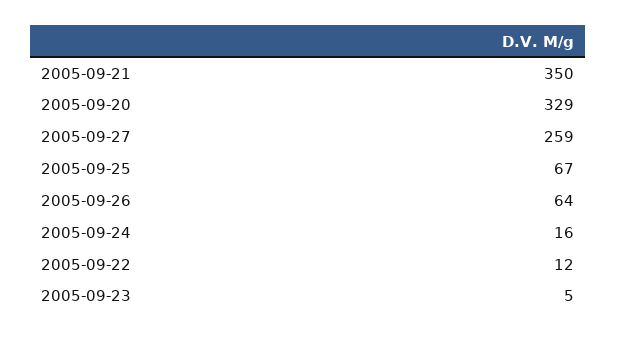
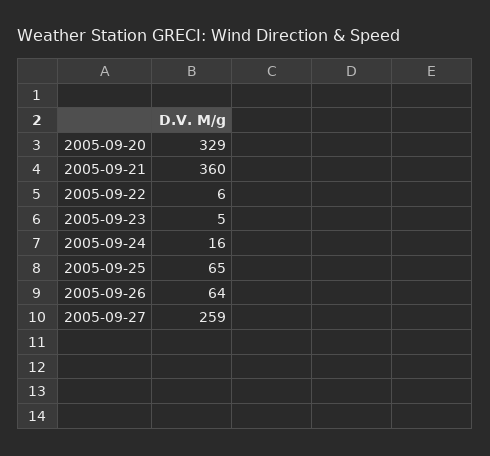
2005-09-21: 350 -> 360
2005-09-25: 67 -> 65
2005-09-22: 12 -> 6

